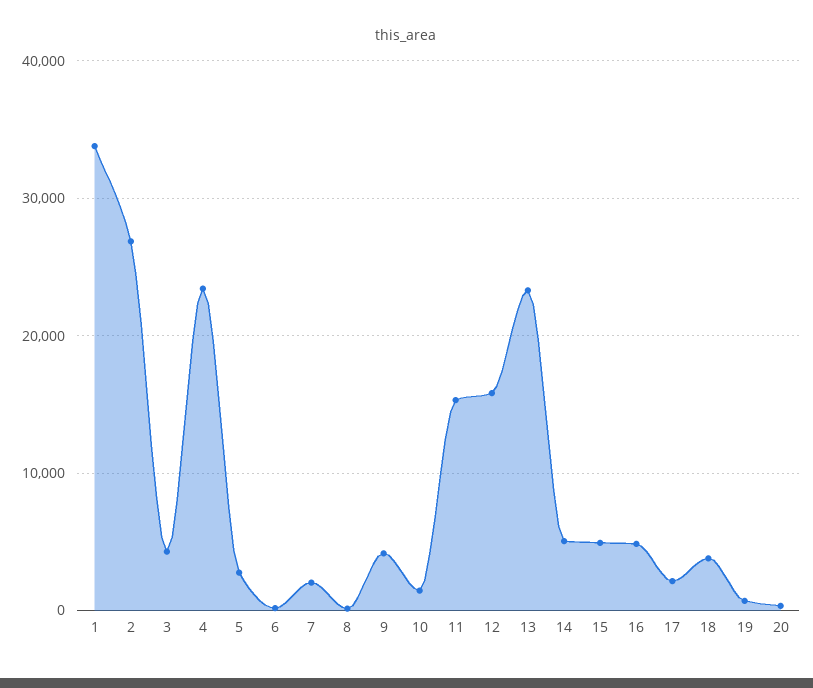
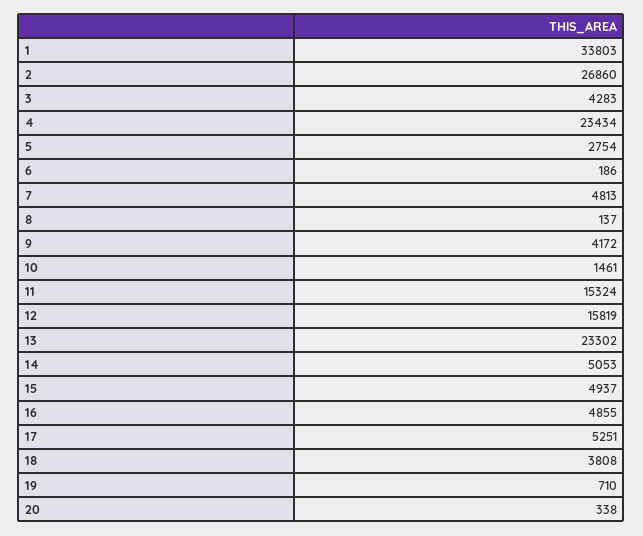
7: 2000 -> 4813
17: 2000 -> 5251

